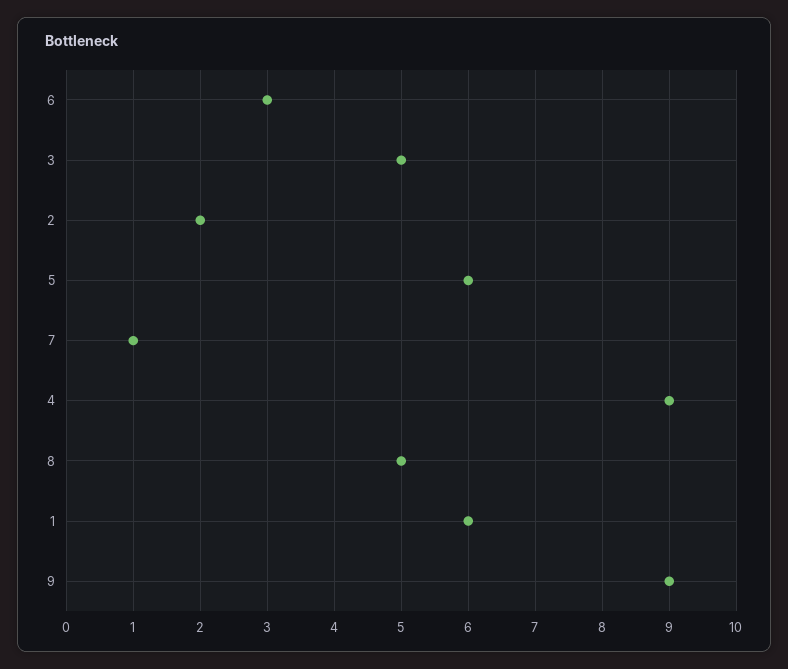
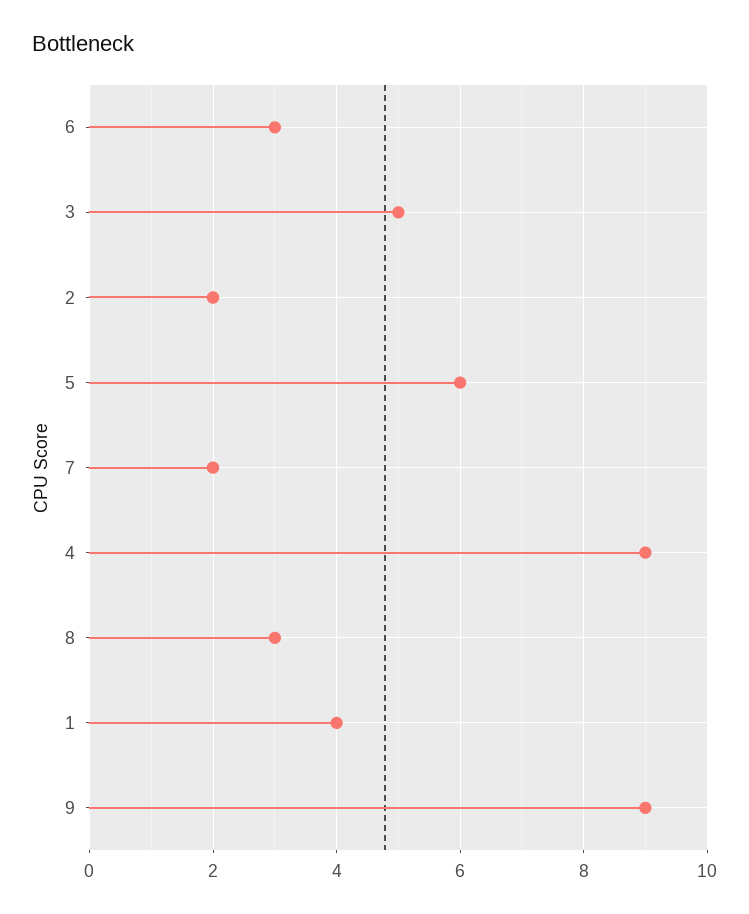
7: 1 -> 2
8: 5 -> 3
1: 6 -> 4

